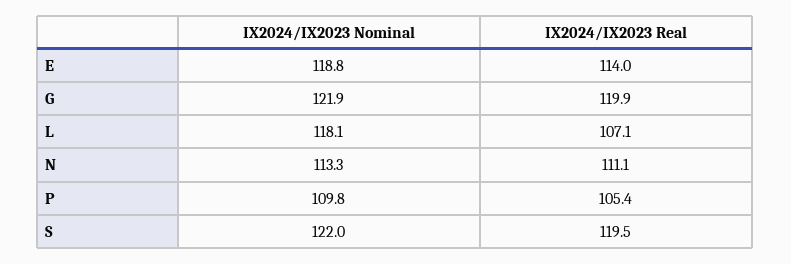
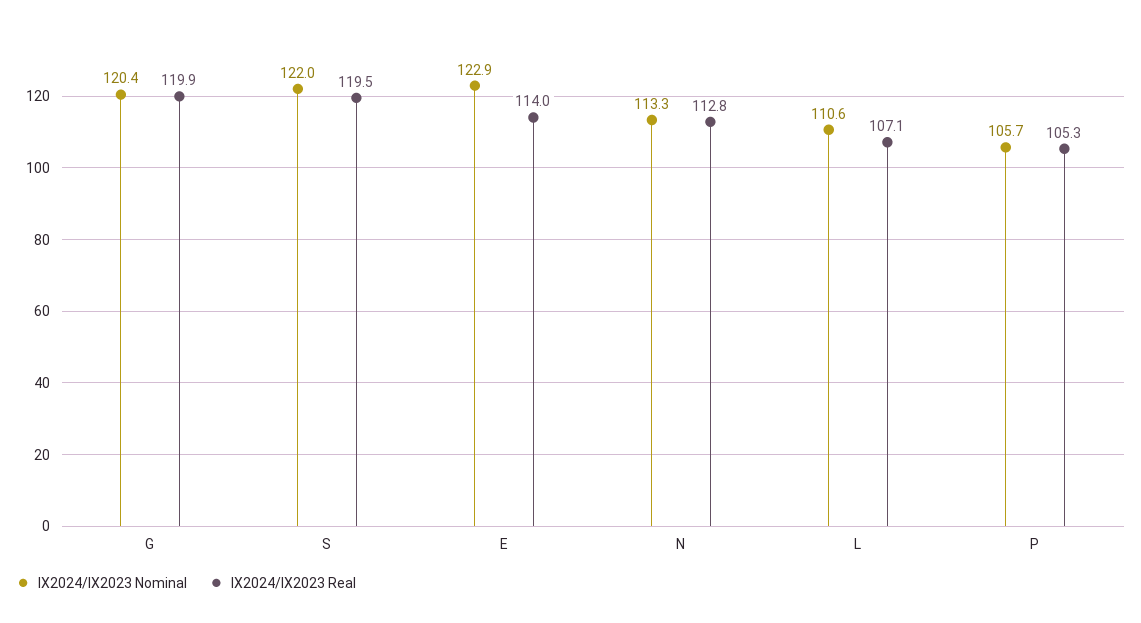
IX2024/IX2023 Nominal, E: 118.8 -> 122.9
IX2024/IX2023 Nominal, G: 121.9 -> 120.4
IX2024/IX2023 Nominal, L: 118.1 -> 110.6
IX2024/IX2023 Real, N: 111.1 -> 112.8
IX2024/IX2023 Nominal, P: 109.8 -> 105.7
IX2024/IX2023 Real, P: 105.4 -> 105.3

